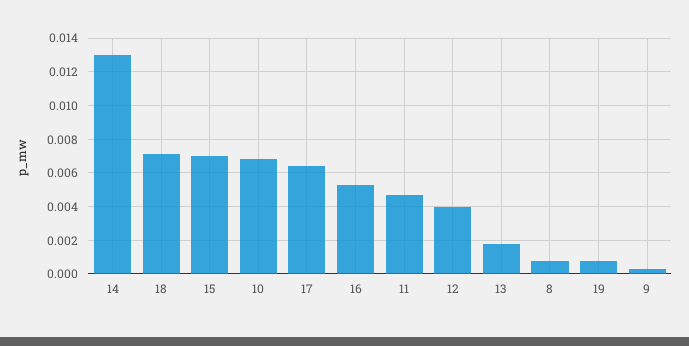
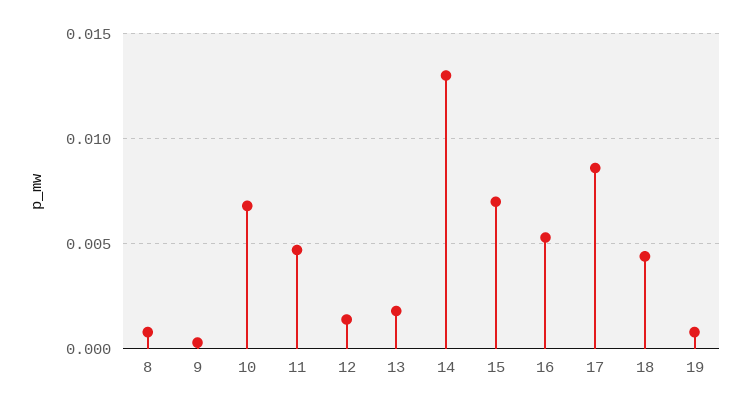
18: 0.007 -> 0.0045
17: 0.0065 -> 0.0085
12: 0.004 -> 0.0015

